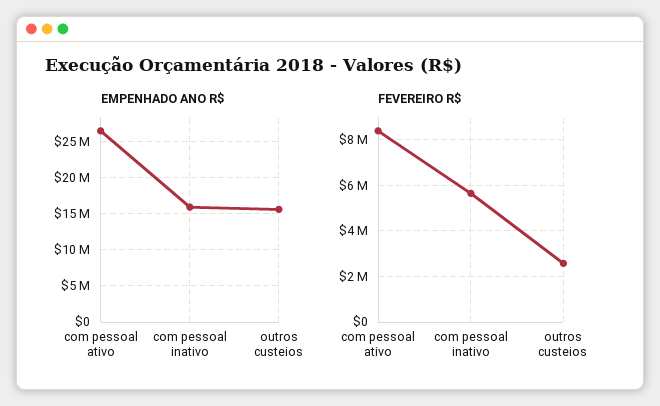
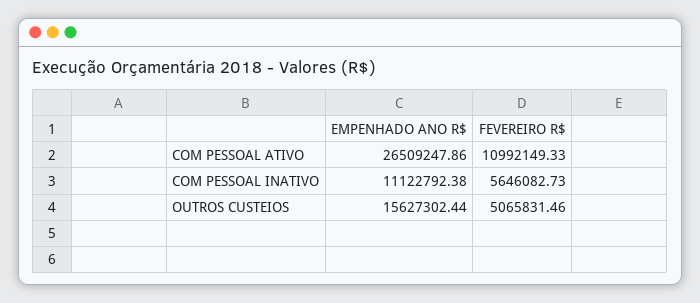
EMPENHADO ANO R$, com pessoal inativo: 16000000 -> 11122792.38
FEVEREIRO R$, com pessoal ativo: 8500000 -> 10992149.33
FEVEREIRO R$, outros custeios: 2500000 -> 5065831.46

